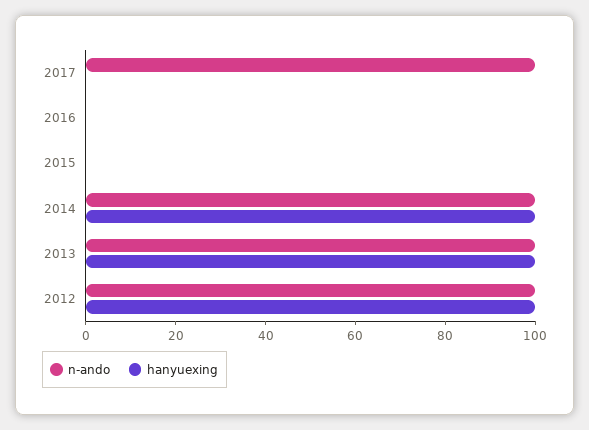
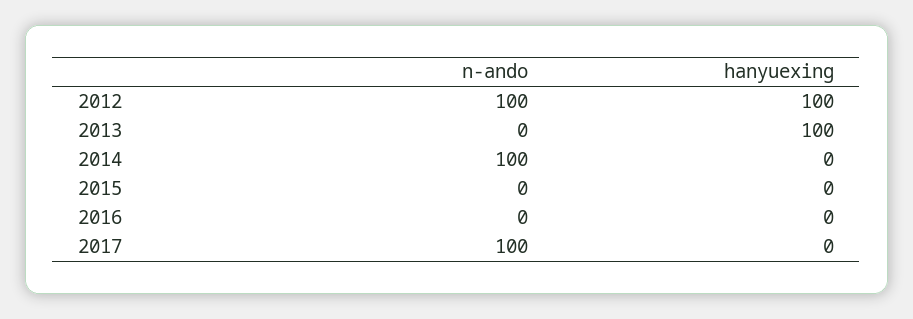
hanyuexing, 2014: 100 -> 0
n-ando, 2013: 100 -> 0

